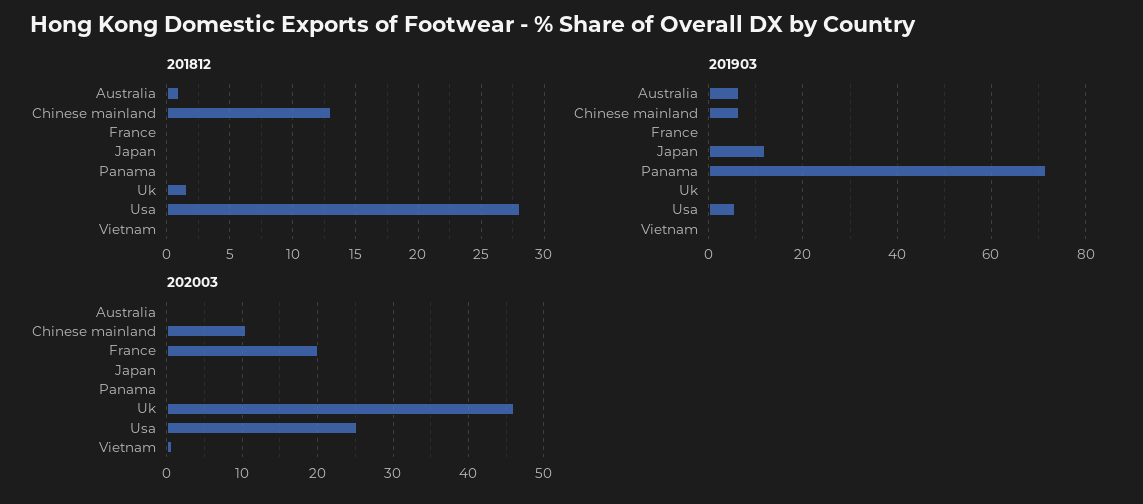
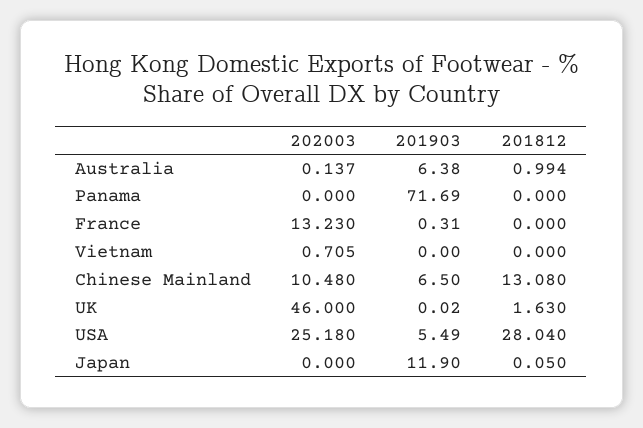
202003, France: 20 -> 13.23

